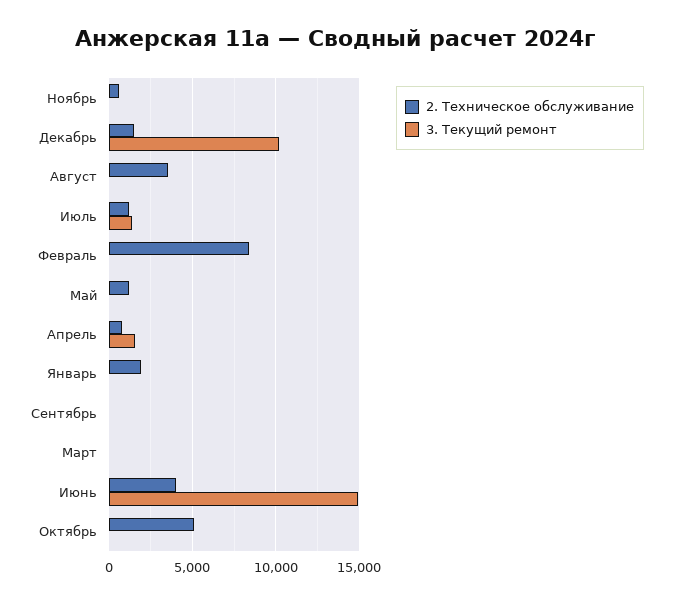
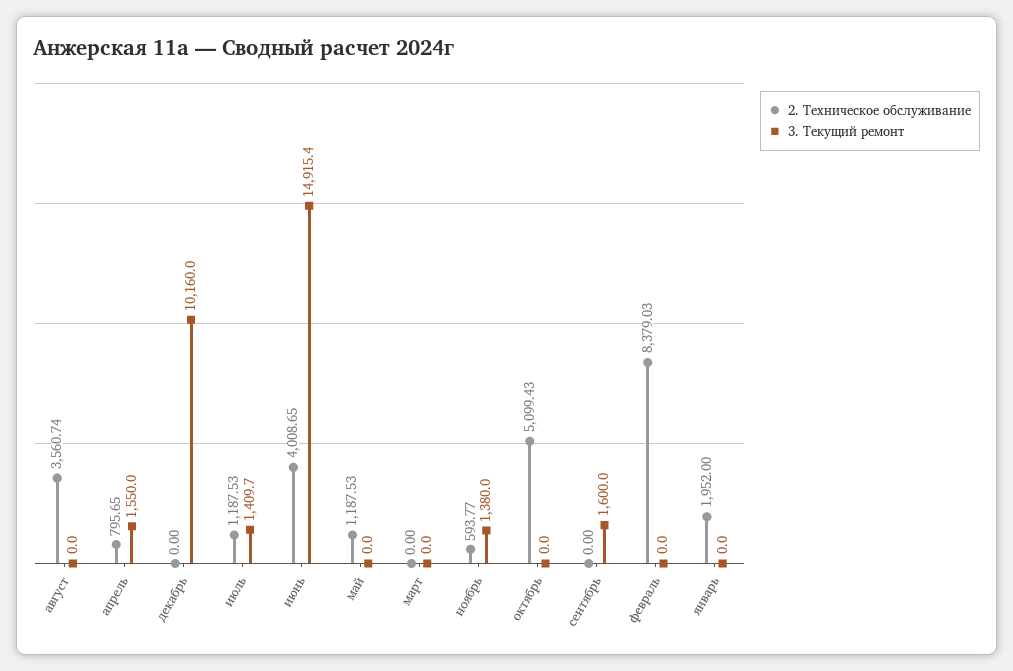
3. Текущий ремонт, Ноябрь: 0 -> 1380
2. Техническое обслуживание, Декабрь: 1500 -> 0
3. Текущий ремонт, Сентябрь: 0 -> 1600

